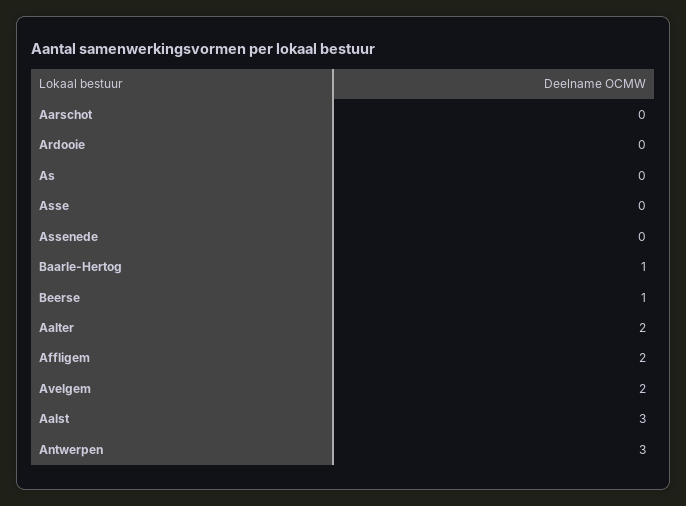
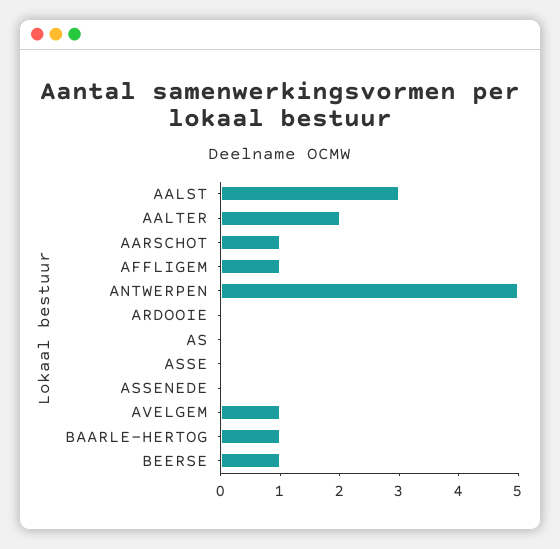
Aarschot: 0 -> 1
Affligem: 2 -> 1
Avelgem: 2 -> 1
Antwerpen: 3 -> 5

